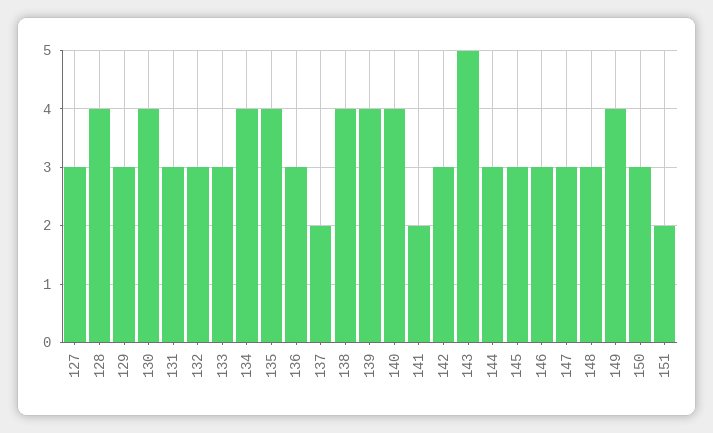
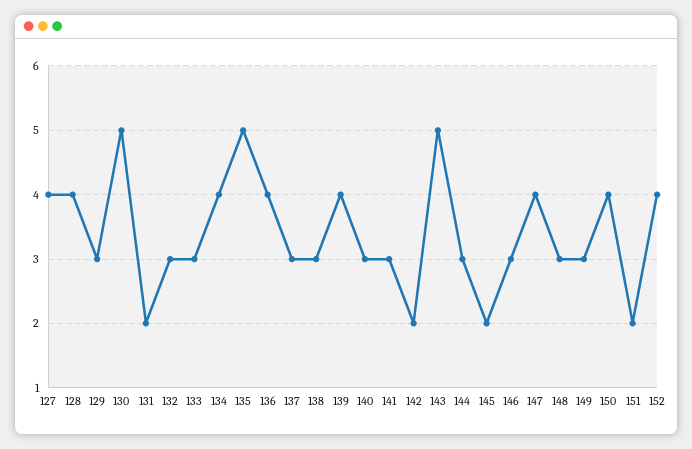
127: 3 -> 4
130: 4 -> 5
131: 3 -> 2
135: 4 -> 5
136: 3 -> 4
137: 2 -> 3
138: 4 -> 3
140: 4 -> 3
141: 2 -> 3
142: 3 -> 2
145: 3 -> 2
147: 3 -> 4
149: 4 -> 3
150: 3 -> 4
152: none -> 4

